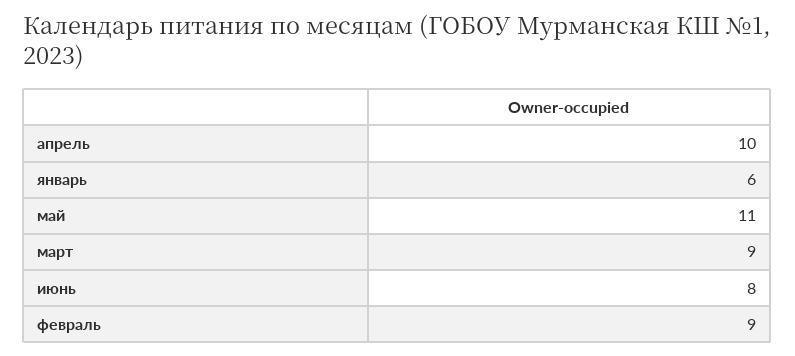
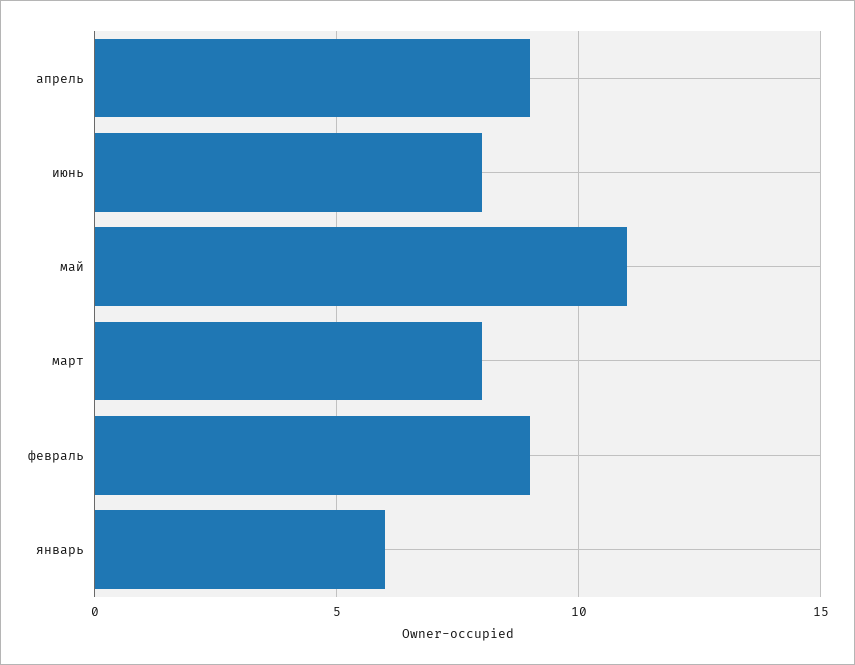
апрель: 10 -> 9
март: 9 -> 8

